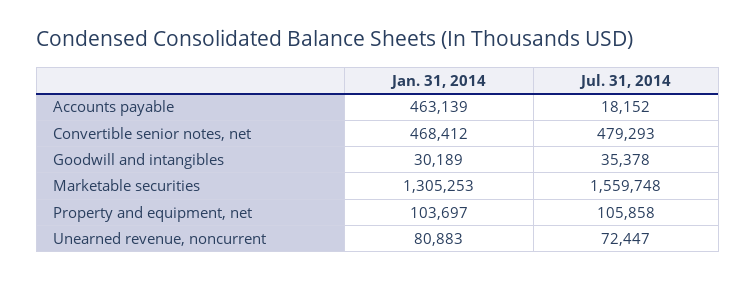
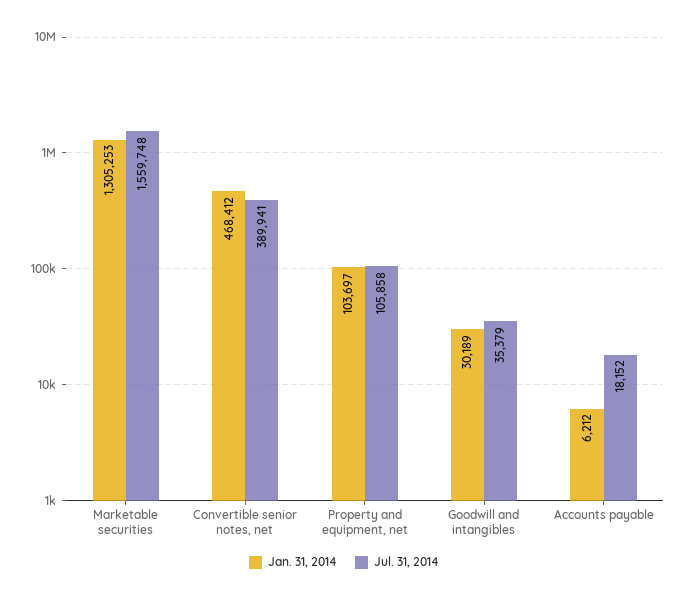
Jan. 31, 2014, Accounts payable: 463139 -> 6212
Jul. 31, 2014, Convertible senior notes, net: 479293 -> 389941
Jul. 31, 2014, Goodwill and intangibles: 35378 -> 35379
Jan. 31, 2014, Unearned revenue, noncurrent: 80883 -> none
Jul. 31, 2014, Unearned revenue, noncurrent: 72447 -> none

